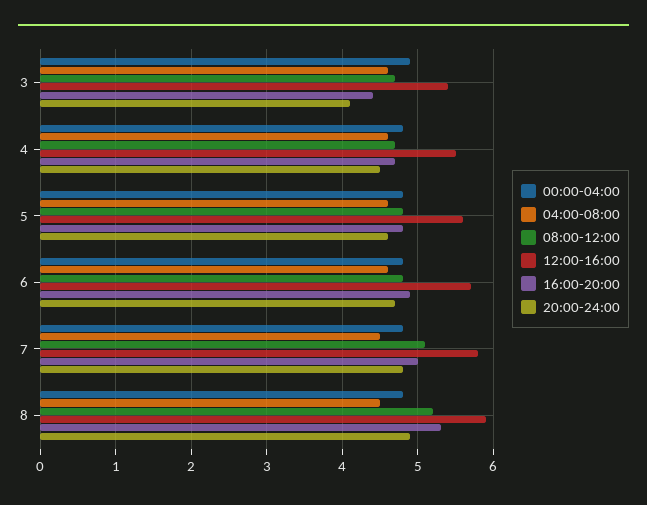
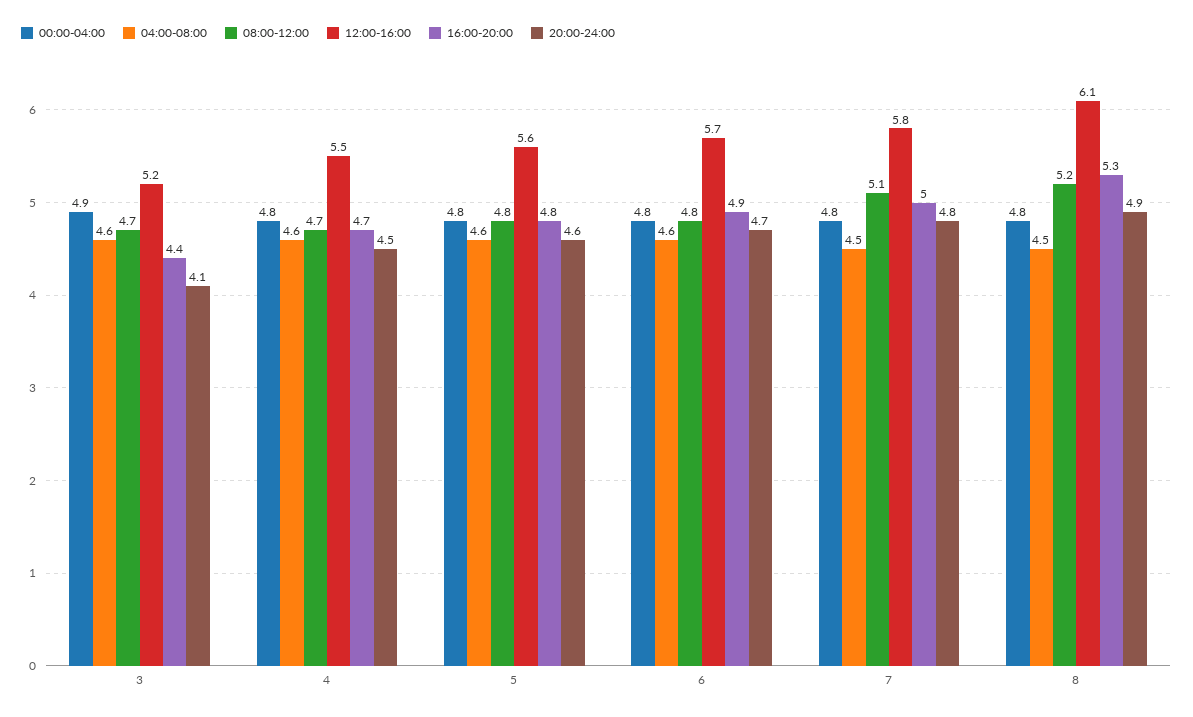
12:00-16:00, 3: 5.4 -> 5.2
12:00-16:00, 8: 5.9 -> 6.1

